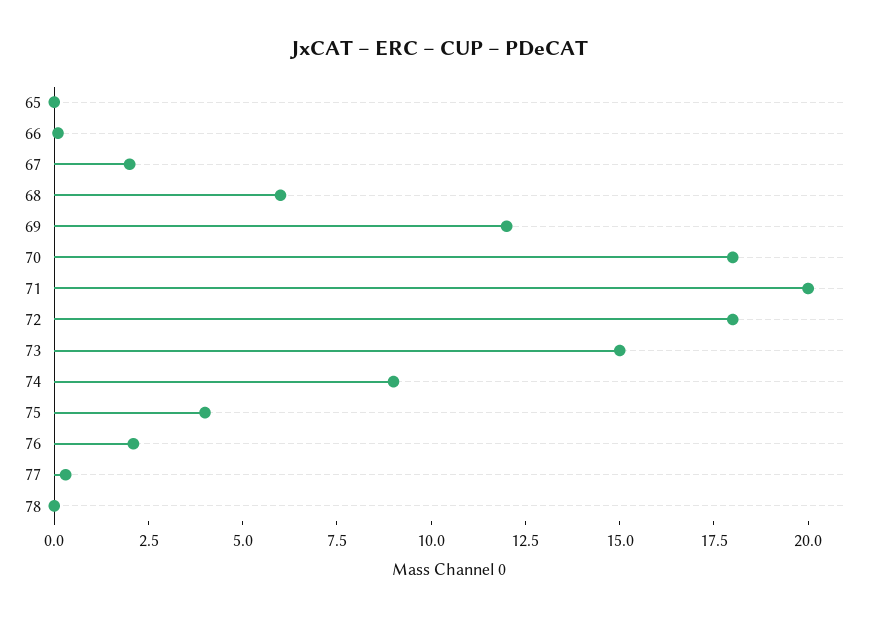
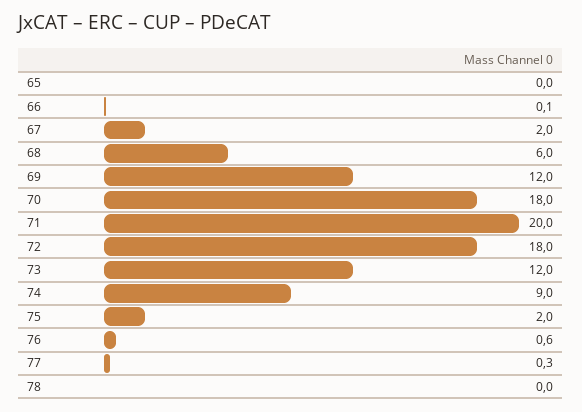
73: 15 -> 12
75: 4 -> 2
76: 2 -> 0.6

